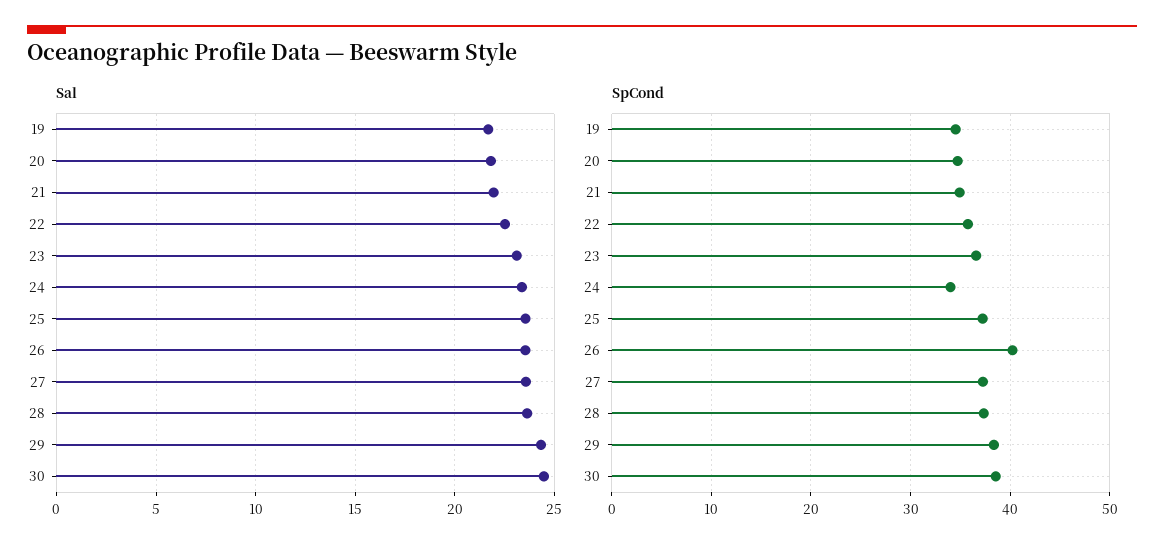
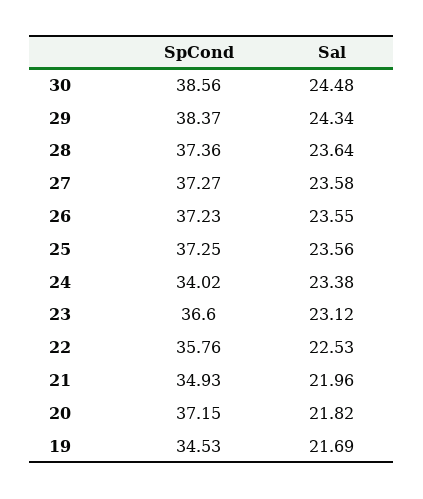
SpCond, 20: 35 -> 37.15
SpCond, 26: 40 -> 37.23

